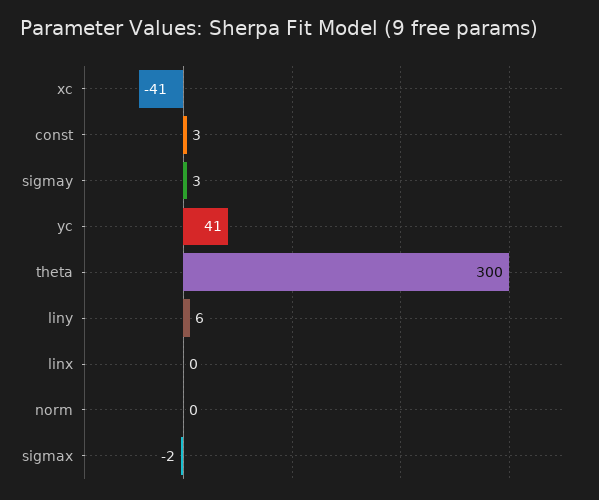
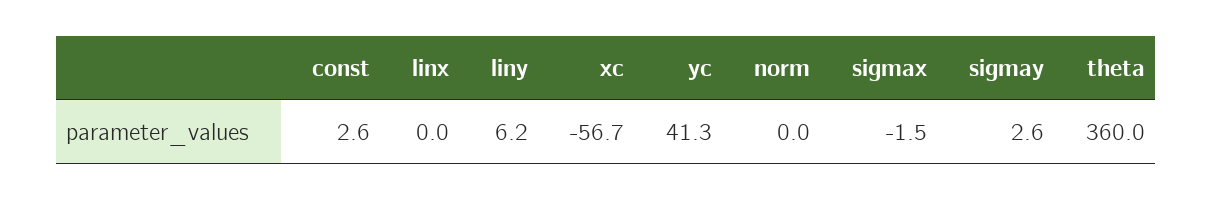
xc: -41 -> -56.7
theta: 300 -> 360

